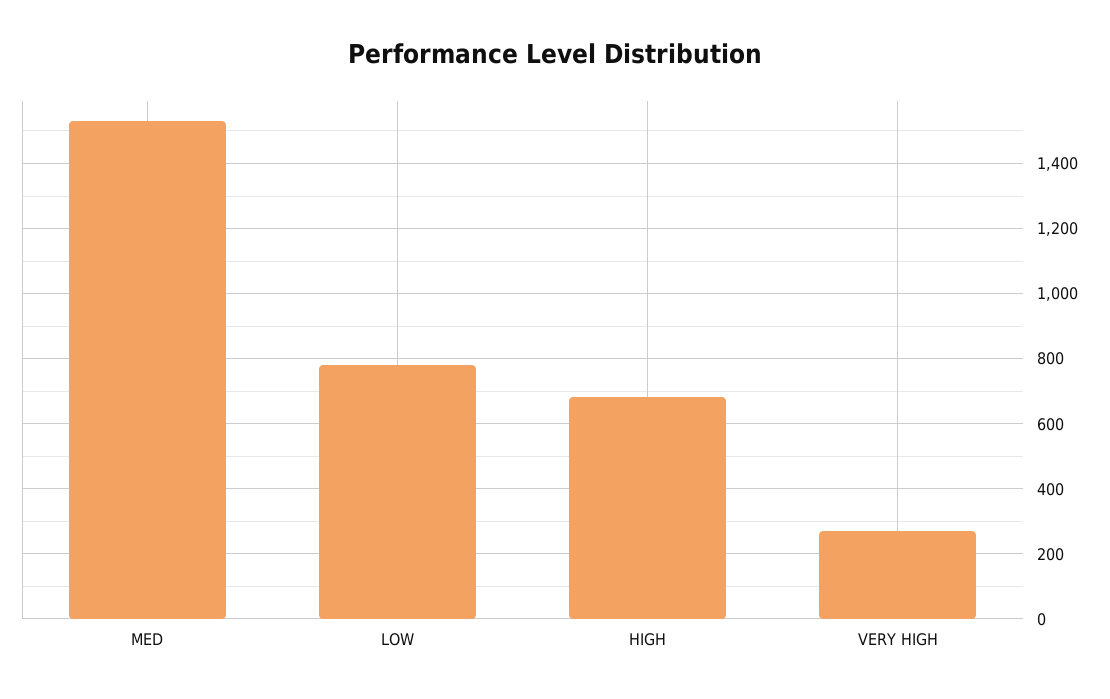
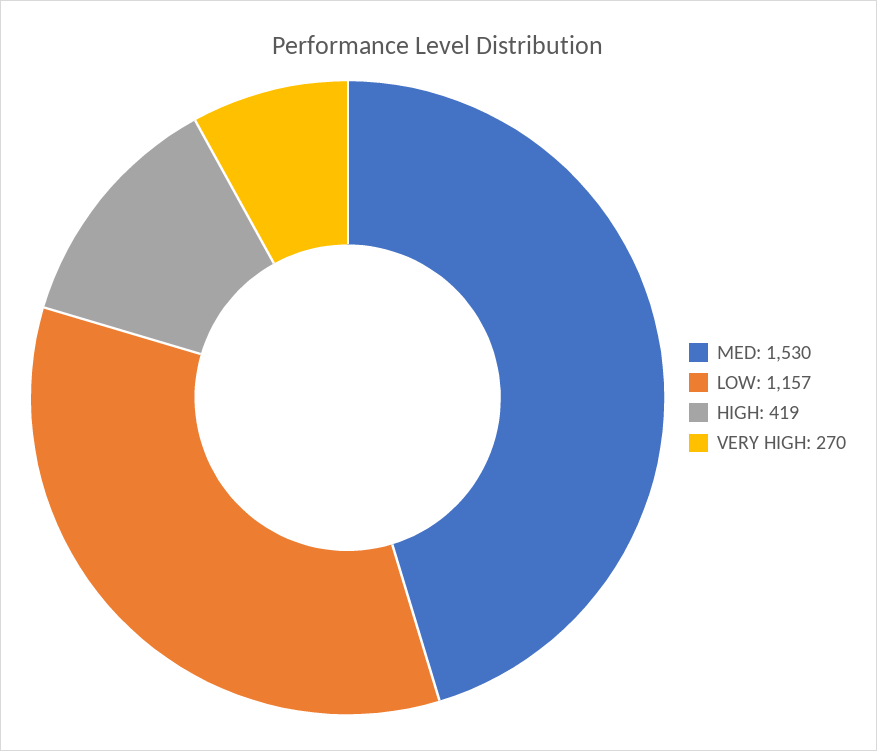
LOW: 780 -> 1157
HIGH: 680 -> 419

